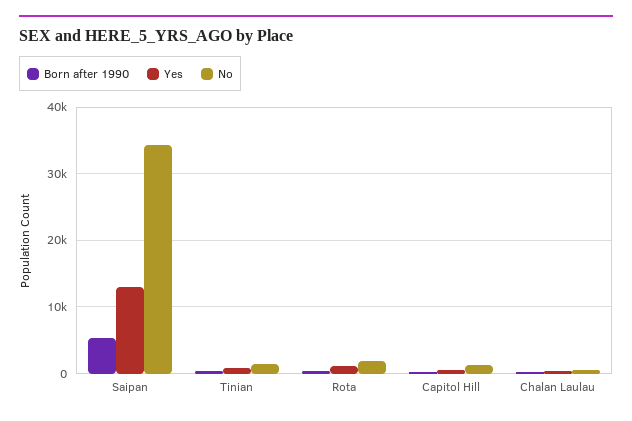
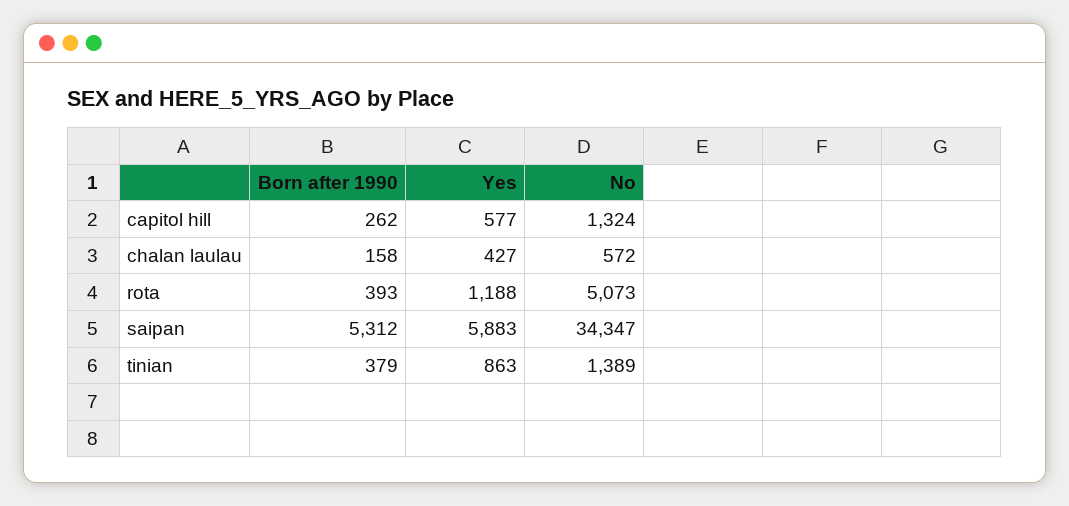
Yes, Saipan: 13000 -> 5883
No, Rota: 2000 -> 5073

